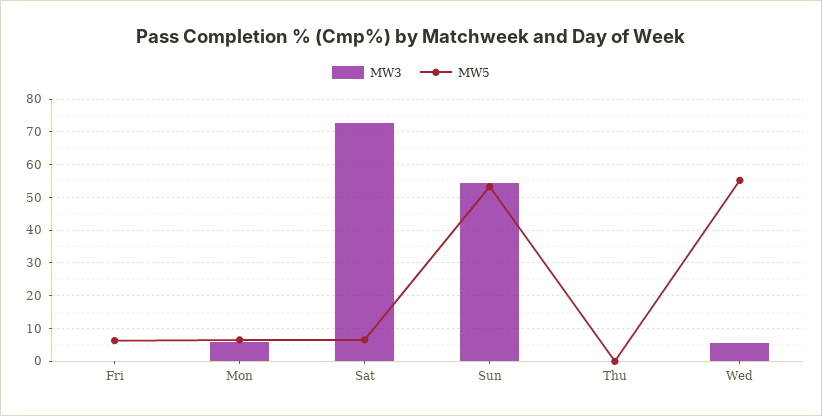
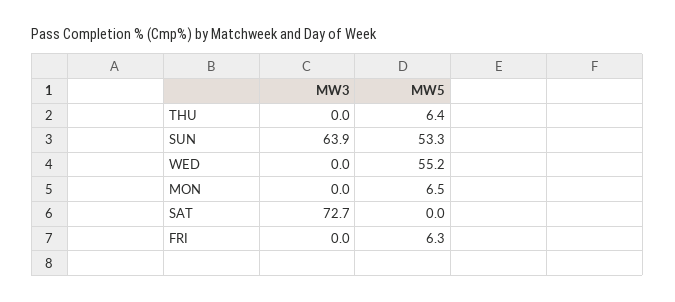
MW3, Mon: 6 -> 0
MW5, Sat: 6 -> 0
MW3, Sun: 54 -> 63.9
MW5, Thu: 0 -> 6.4
MW3, Wed: 6 -> 0

